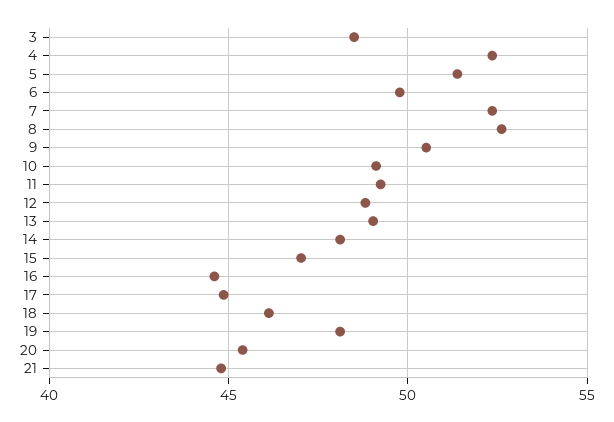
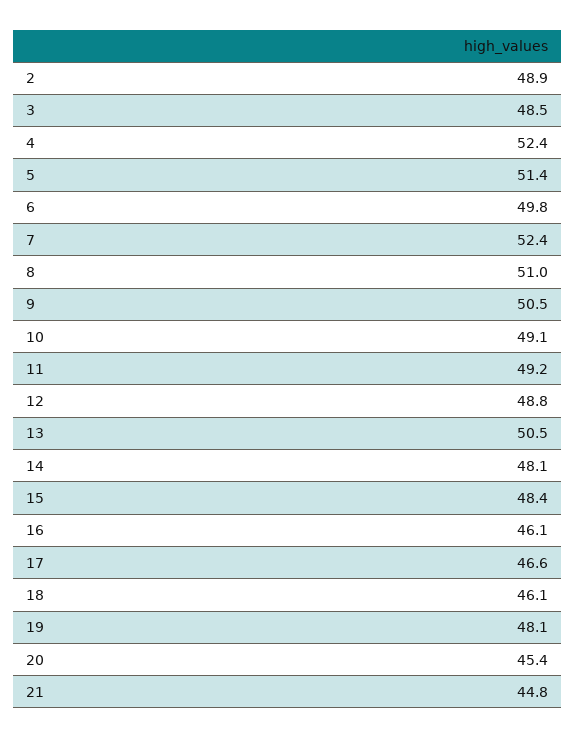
8: 52.5 -> 51
13: 49 -> 50.5
15: 47 -> 48.4
16: 44.5 -> 46.1
17: 45 -> 46.6
2: none -> 48.9

